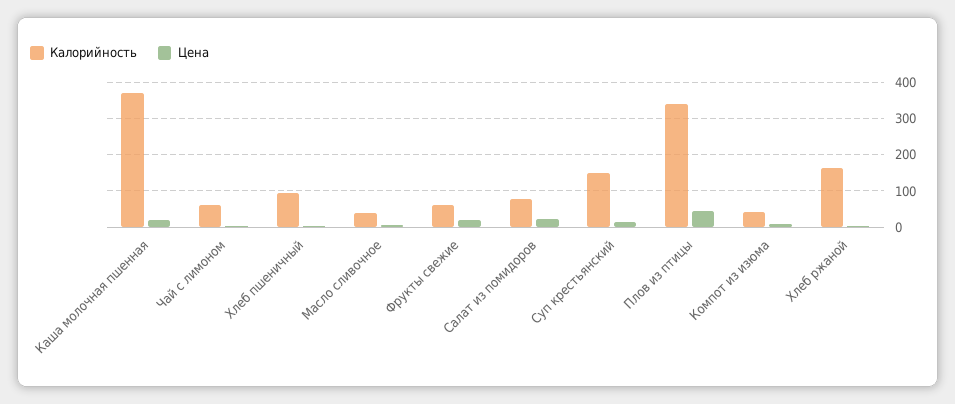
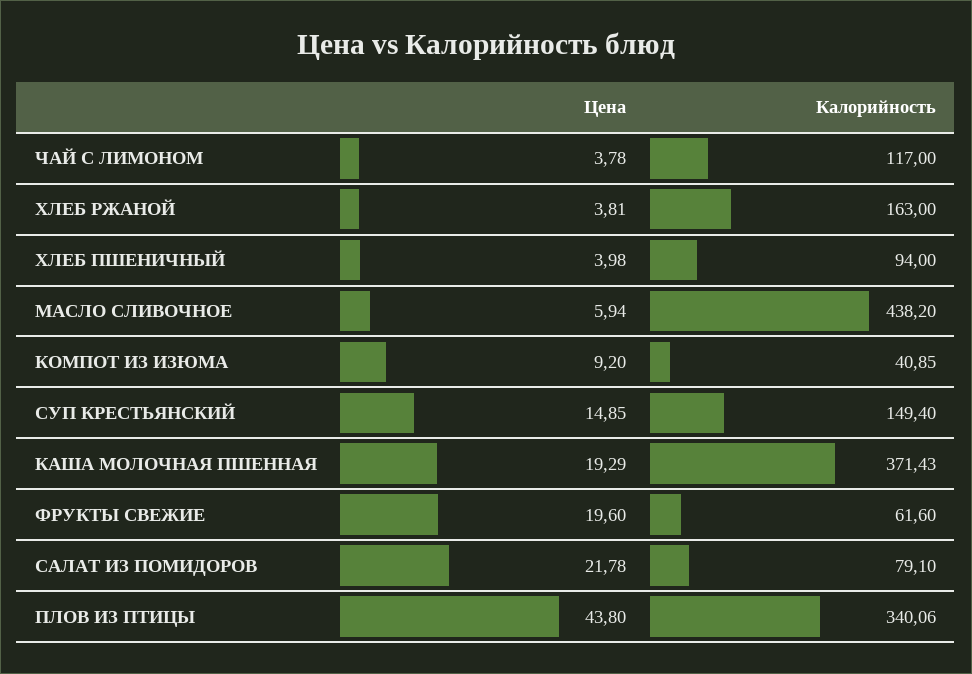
Калорийность, Чай с лимоном: 60 -> 117
Калорийность, Масло сливочное: 40 -> 438.2

